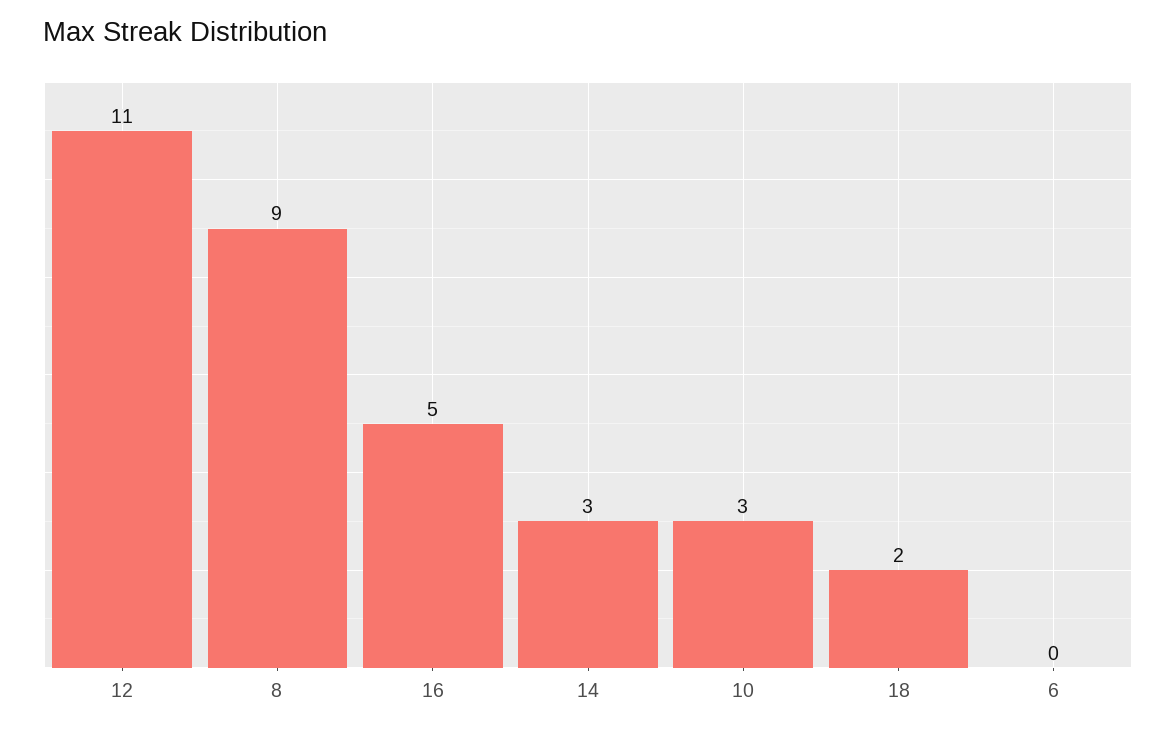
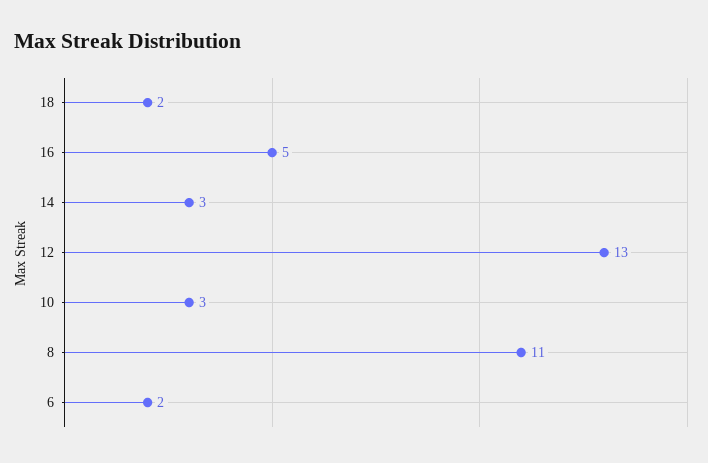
12: 11 -> 13
8: 9 -> 11
6: 0 -> 2

